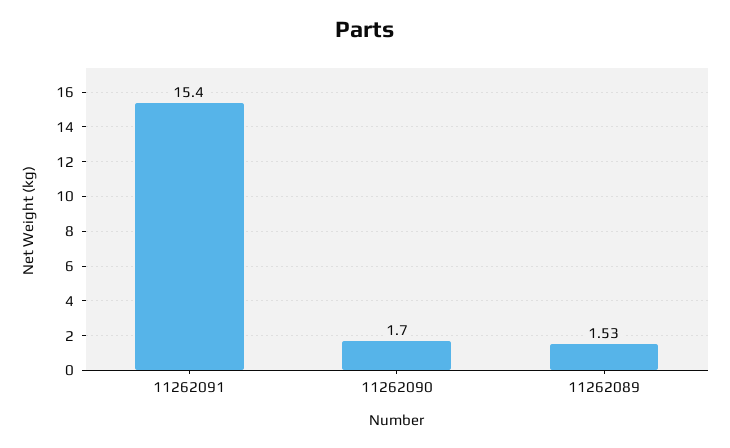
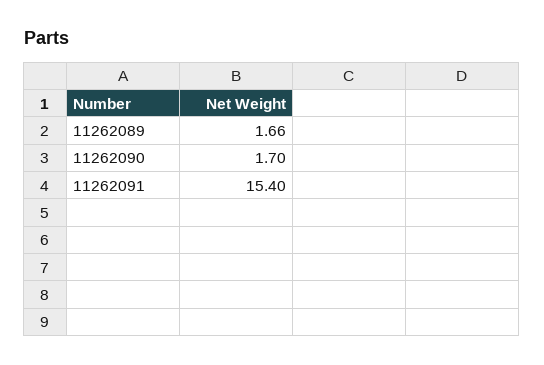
11262089: 1.53 -> 1.66

